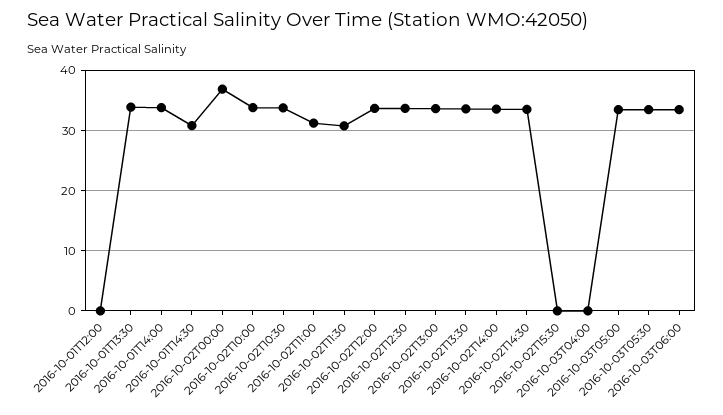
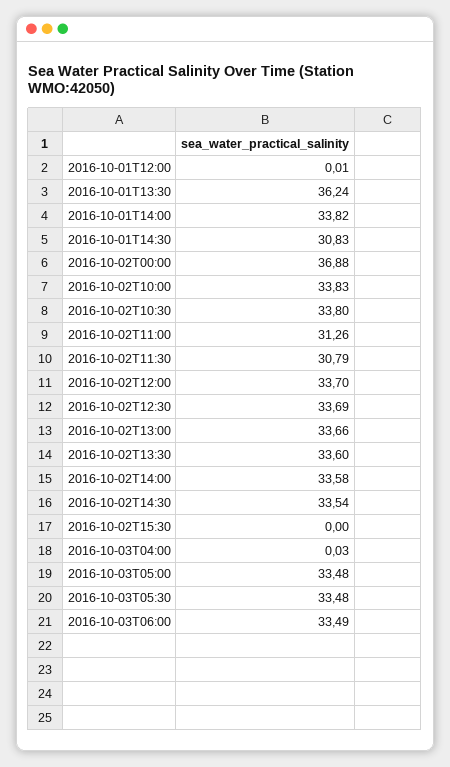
2016-10-01T13:30: 34 -> 36.24

